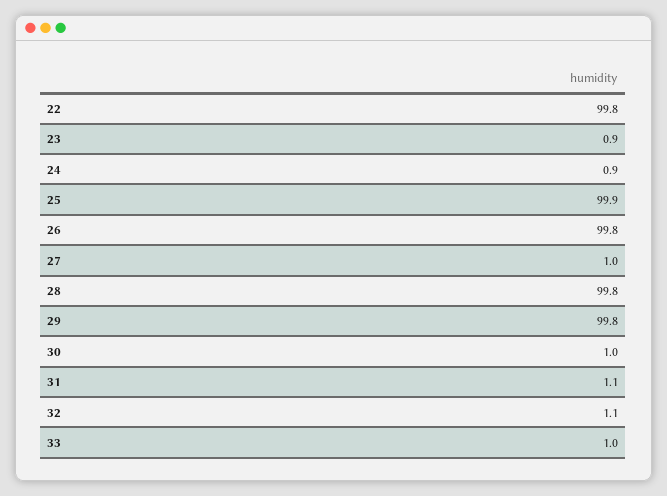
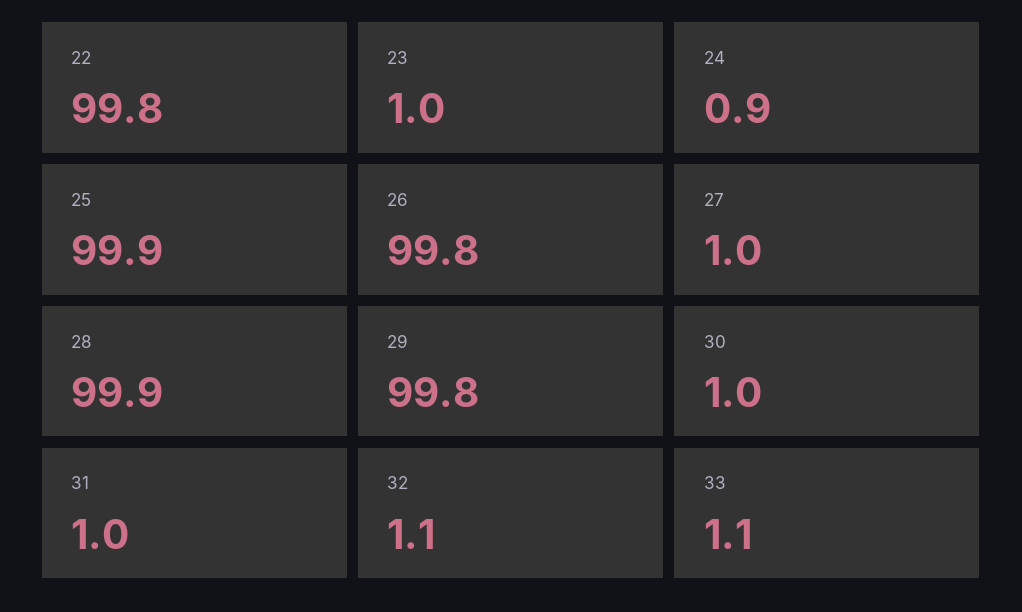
23: 0.9 -> 1
28: 99.8 -> 99.9
31: 1.1 -> 1
33: 1 -> 1.1

